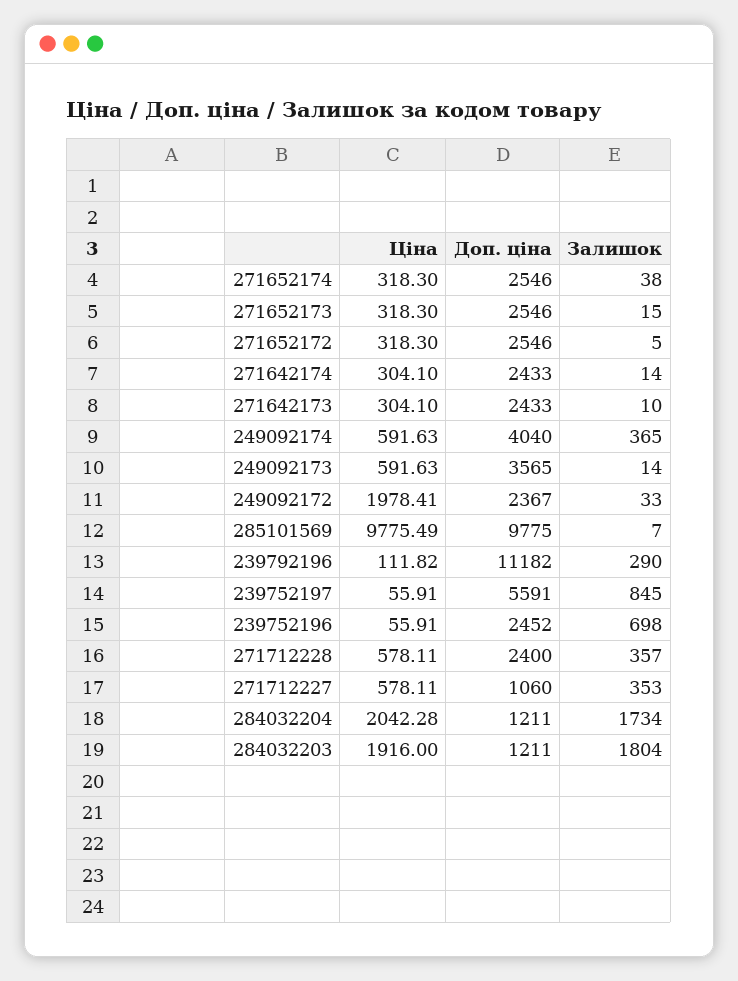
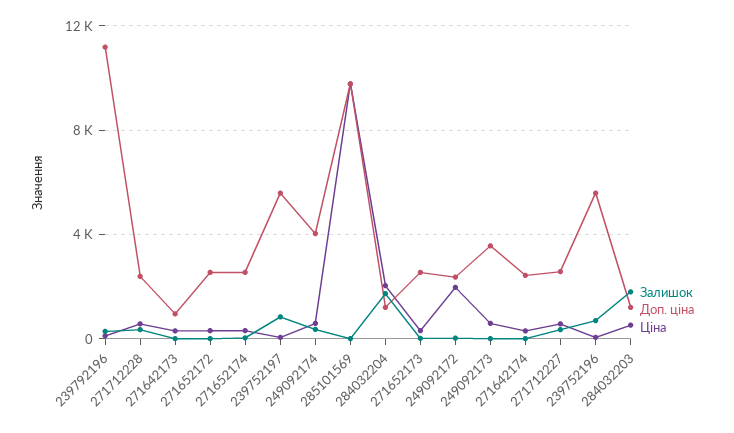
Доп. ціна, 271642173: 2433 -> 1000
Доп. ціна, 239752196: 2452 -> 5500
Доп. ціна, 271712227: 1060 -> 2500
Ціна, 284032203: 1916 -> 500

